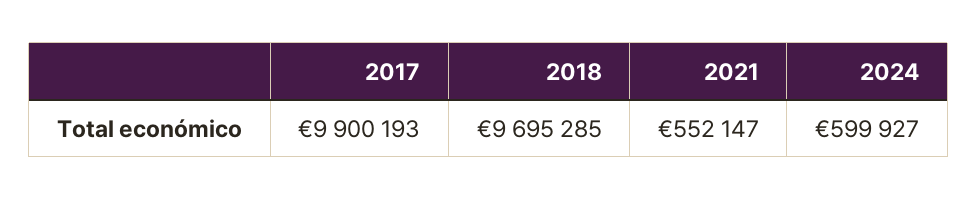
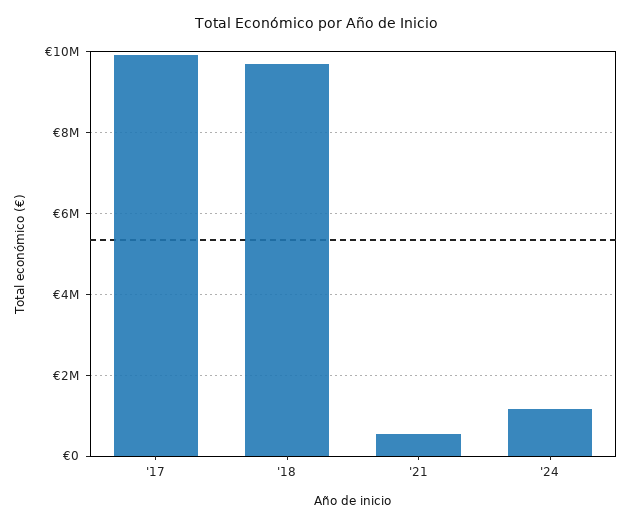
2024: 599927 -> 1200000

